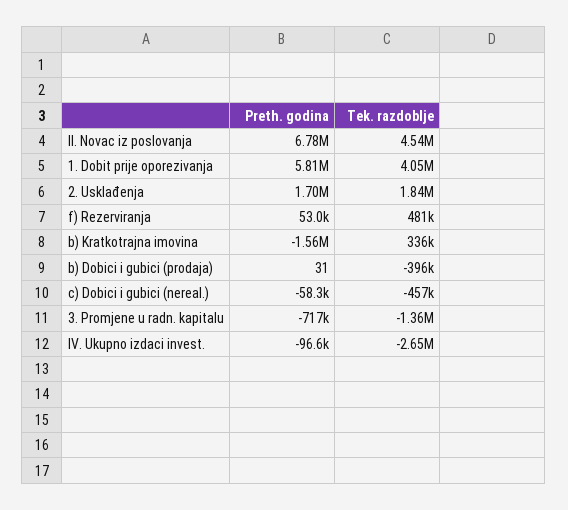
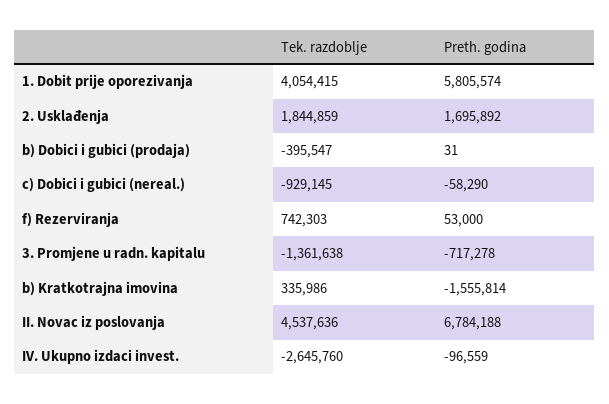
Tek. razdoblje, f) Rezerviranja: 481000 -> 742303
Tek. razdoblje, c) Dobici i gubici (nereal.): -457000 -> -929145

